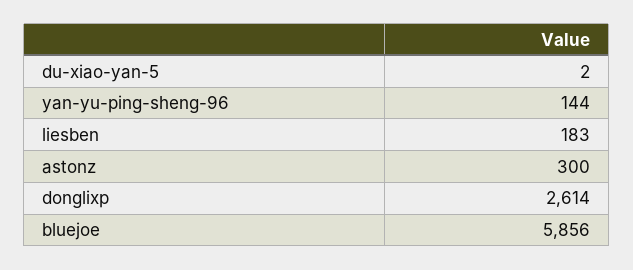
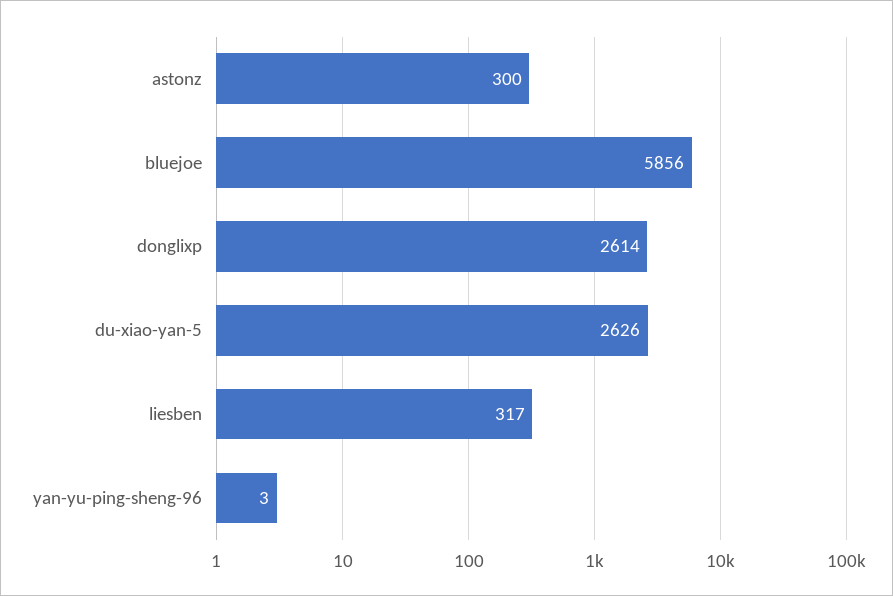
du-xiao-yan-5: 2 -> 2626
yan-yu-ping-sheng-96: 144 -> 3
liesben: 183 -> 317

